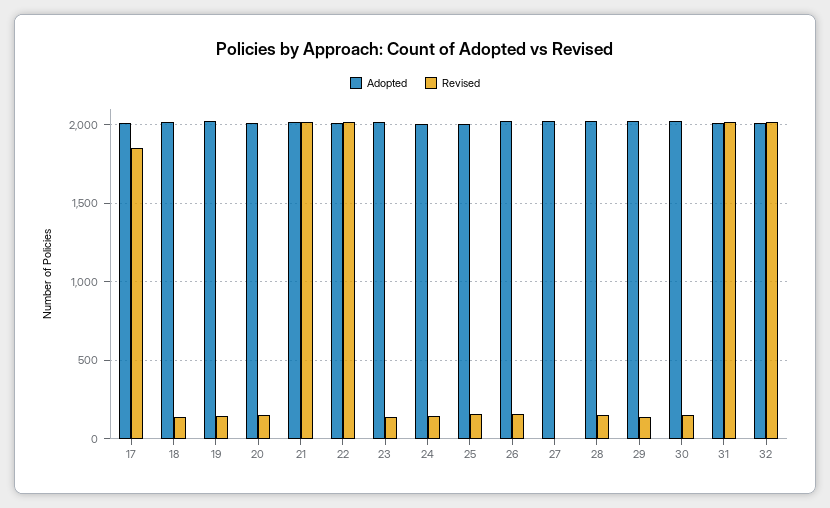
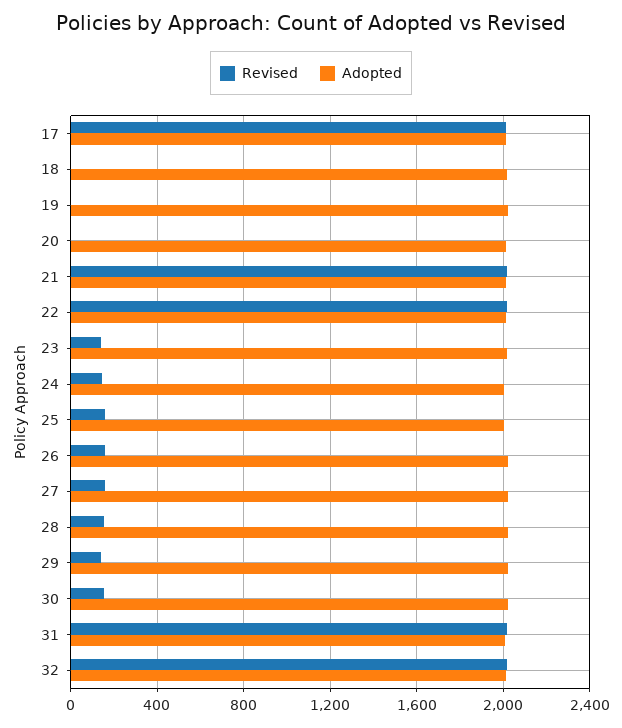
Revised, 17: 1850 -> 2000
Revised, 18: 150 -> 0
Revised, 19: 150 -> 0
Revised, 20: 150 -> 0
Revised, 27: 0 -> 150

